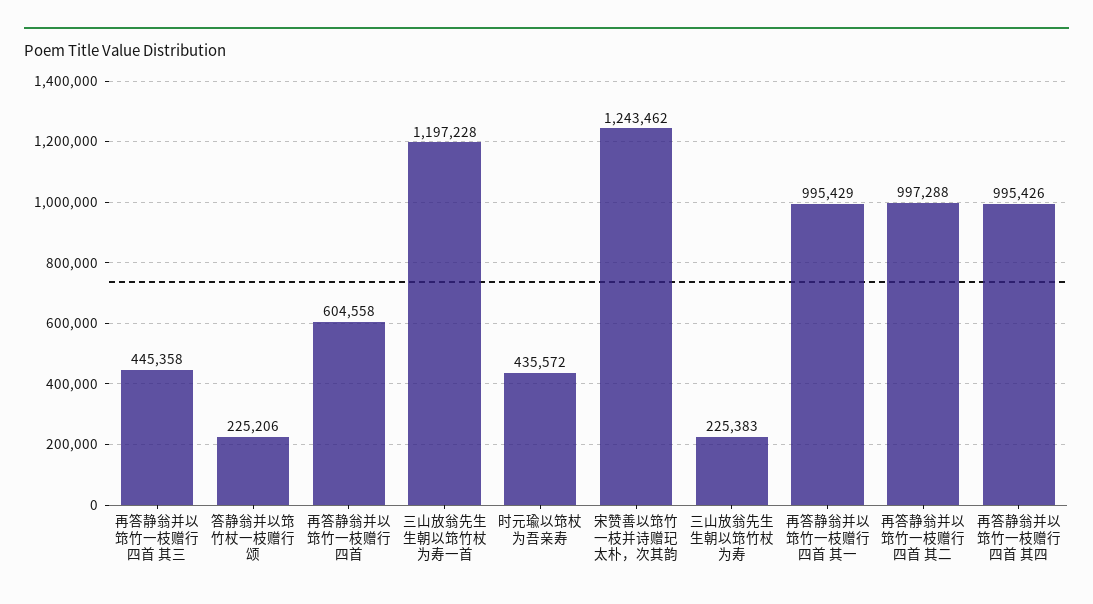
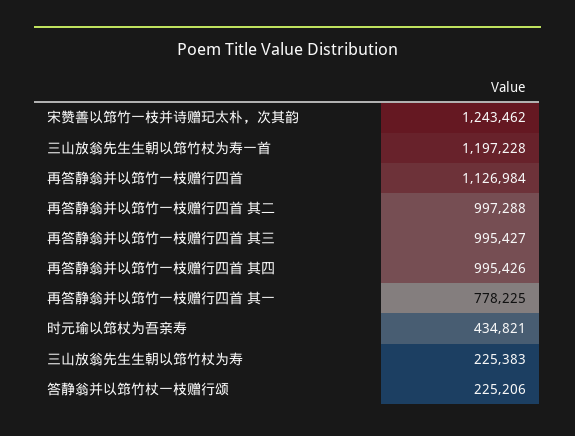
再答静翁并以筇竹一枝赠行四首 其三: 445358 -> 995427
再答静翁并以筇竹一枝赠行四首: 604558 -> 1126984
时元瑜以筇杖为吾亲寿: 435572 -> 434821
再答静翁并以筇竹一枝赠行四首 其一: 995429 -> 778225

